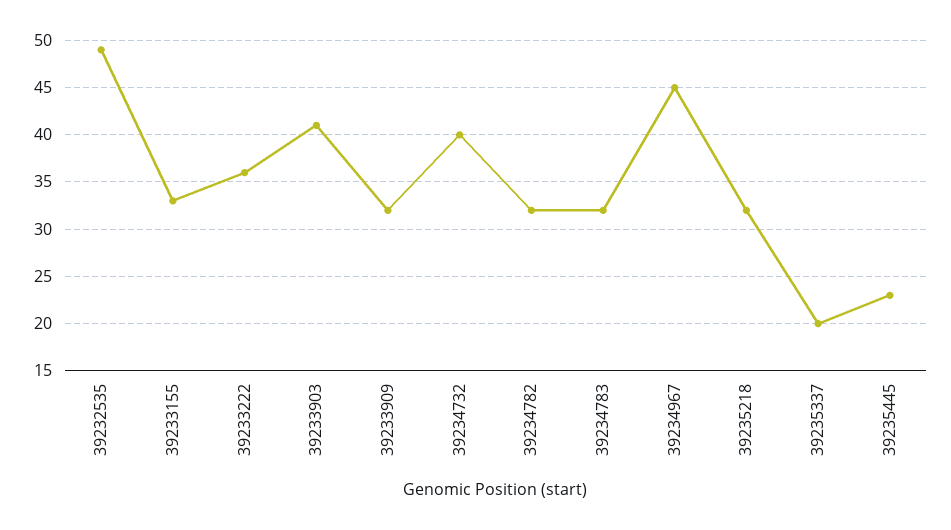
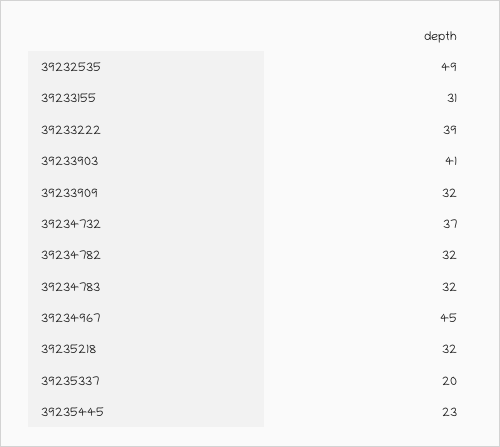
39233155: 33 -> 31
39233222: 36 -> 39
39234732: 40 -> 37

